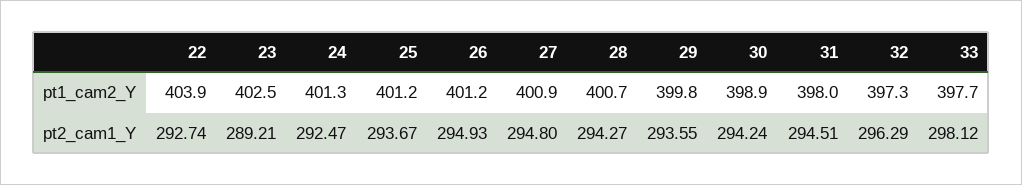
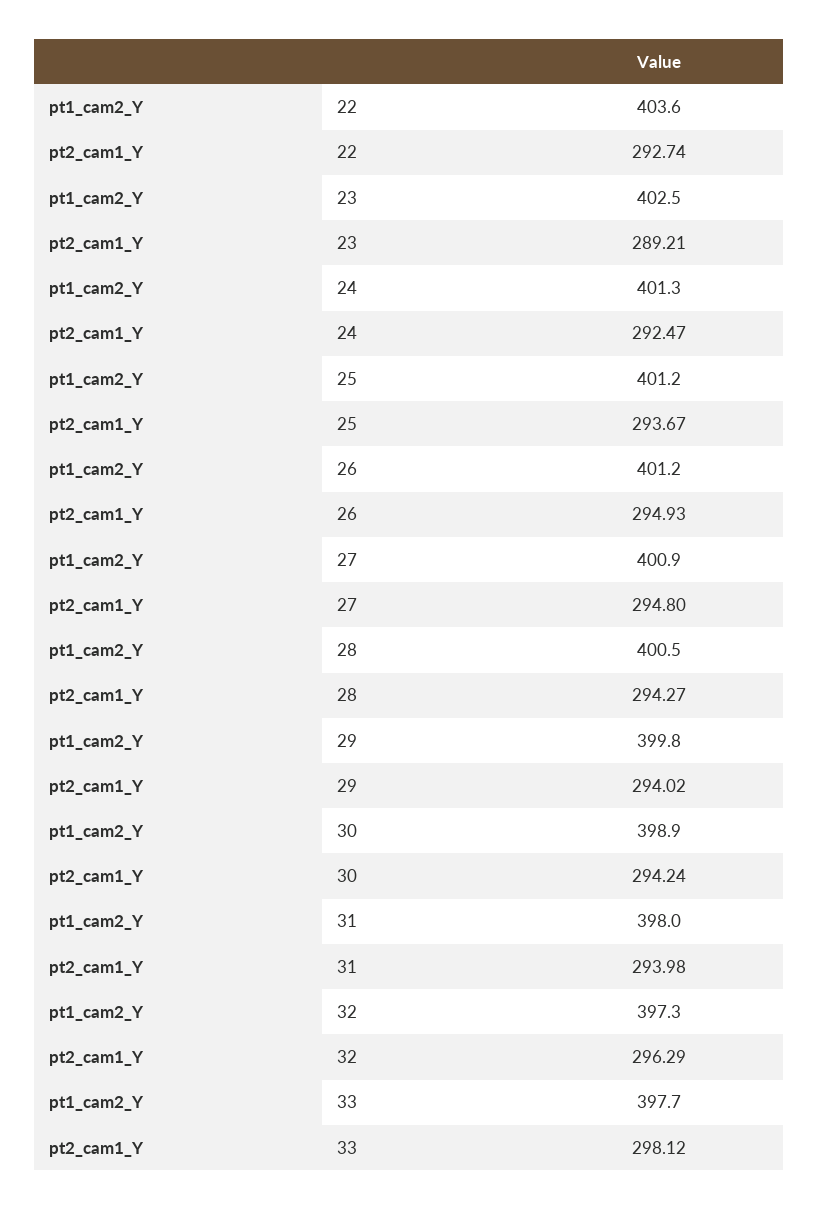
22, pt1_cam2_Y: 403.9 -> 403.6
28, pt1_cam2_Y: 400.7 -> 400.5
29, pt2_cam1_Y: 293.55 -> 294.02
31, pt2_cam1_Y: 294.51 -> 293.98

